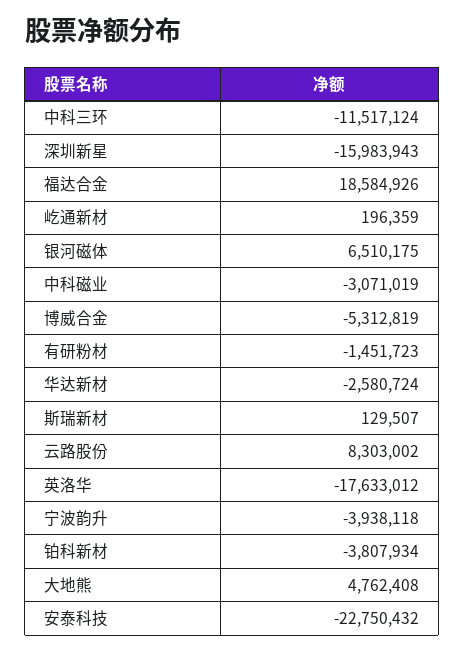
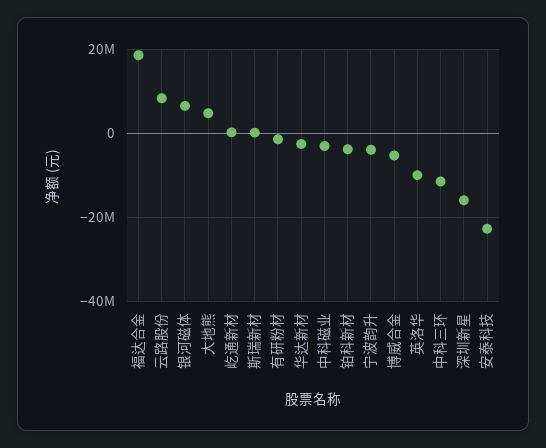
英洛华: -17633012 -> -10000000

